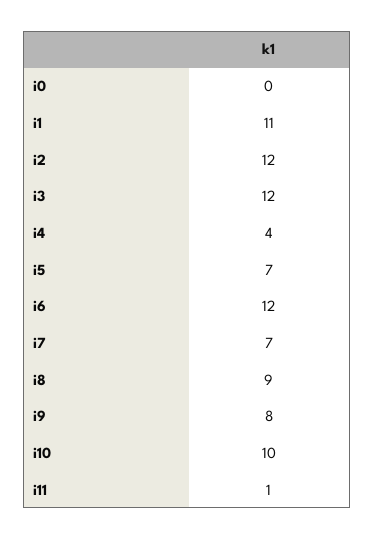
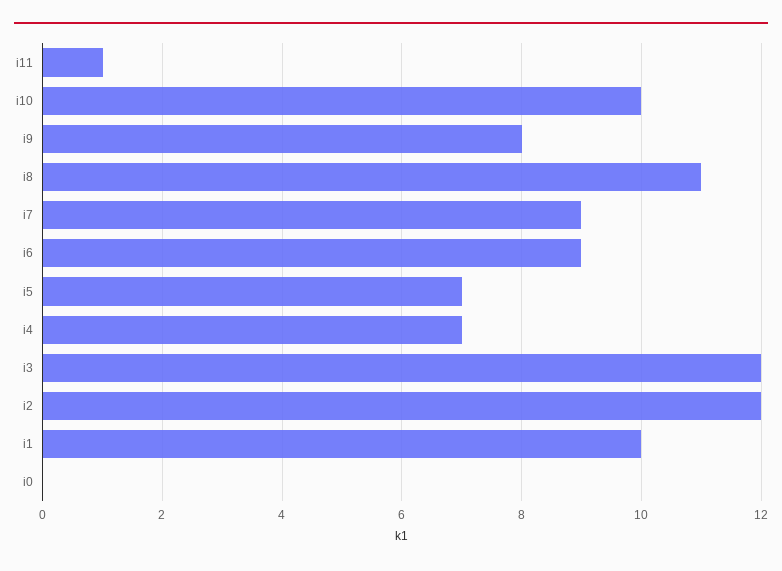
i1: 11 -> 10
i4: 4 -> 7
i6: 12 -> 9
i7: 7 -> 9
i8: 9 -> 11

